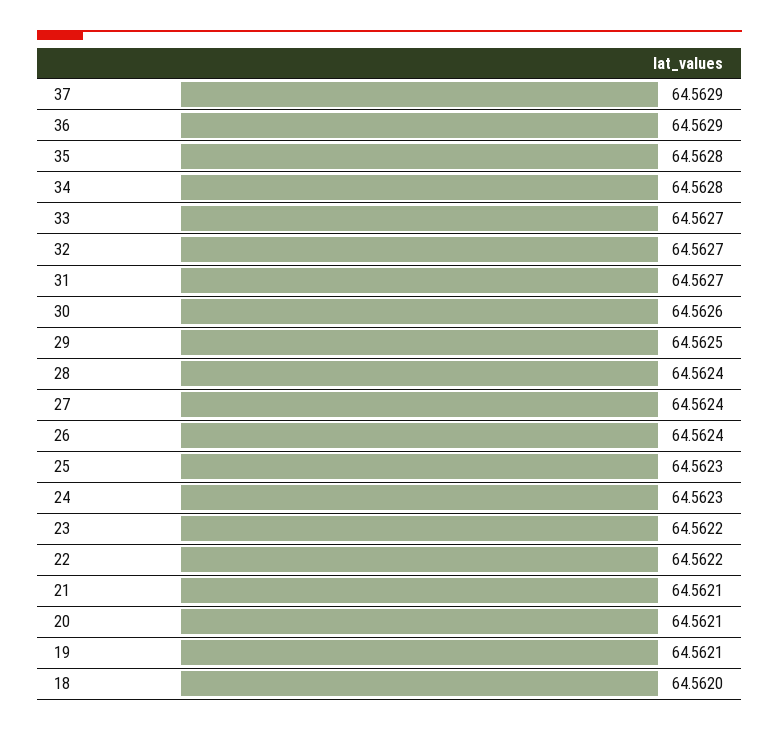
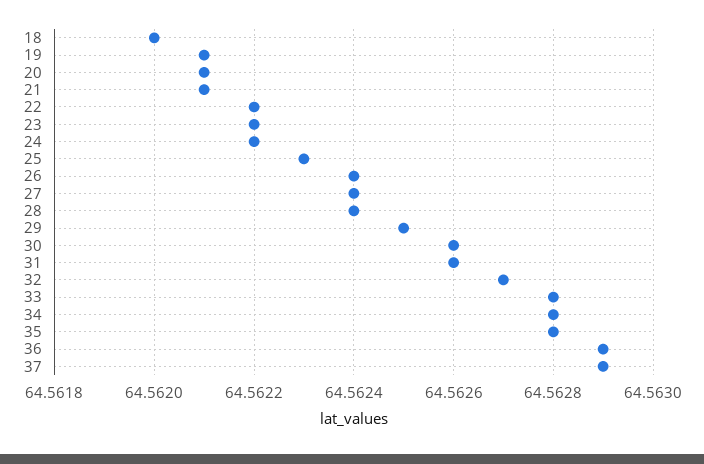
33: 64.5627 -> 64.5628
31: 64.5627 -> 64.5626
24: 64.5623 -> 64.5622

